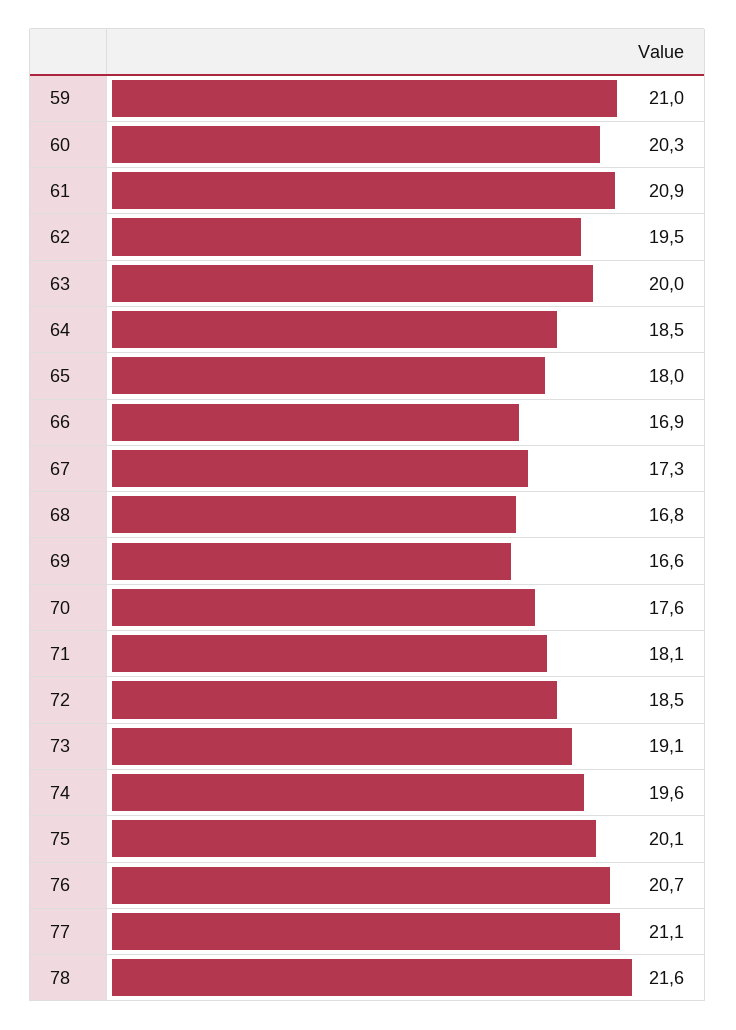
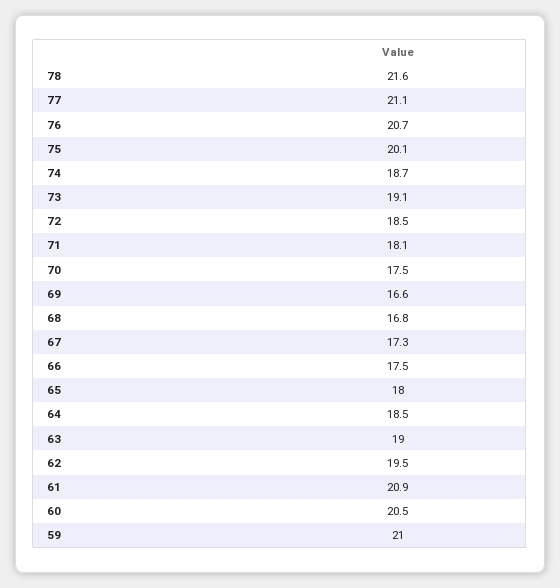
60: 20.3 -> 20.5
63: 20 -> 19
66: 16.9 -> 17.5
70: 17.6 -> 17.5
74: 19.6 -> 18.7

